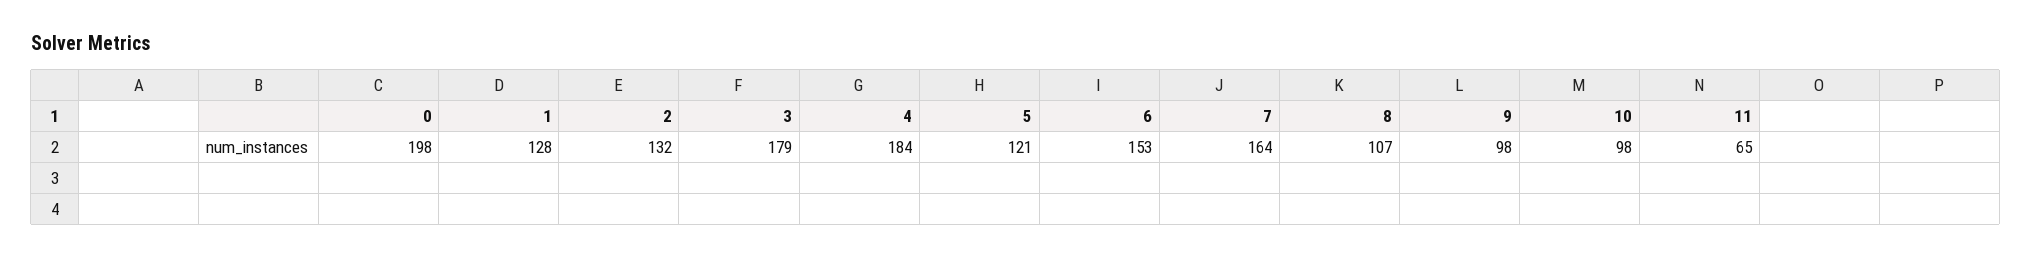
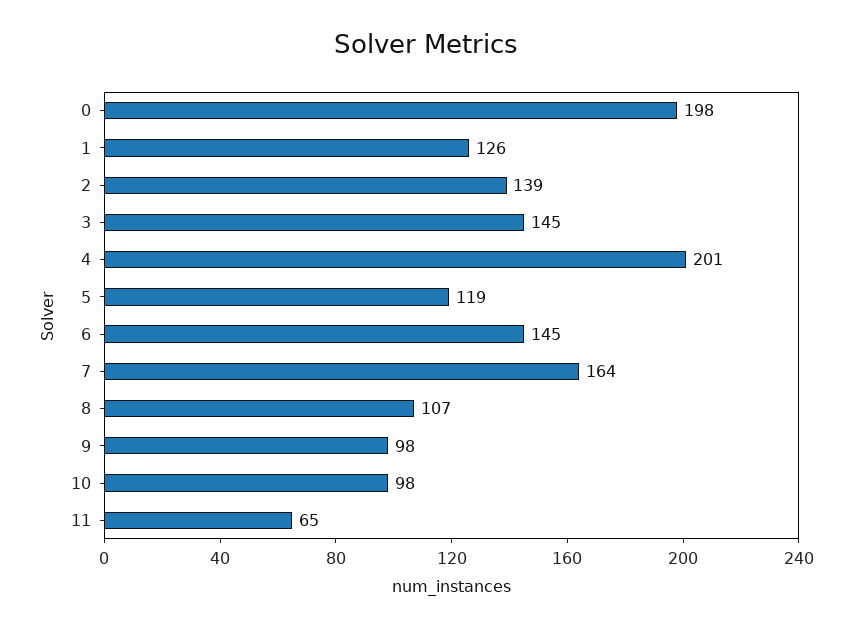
1: 128 -> 126
2: 132 -> 139
3: 179 -> 145
4: 184 -> 201
5: 121 -> 119
6: 153 -> 145

